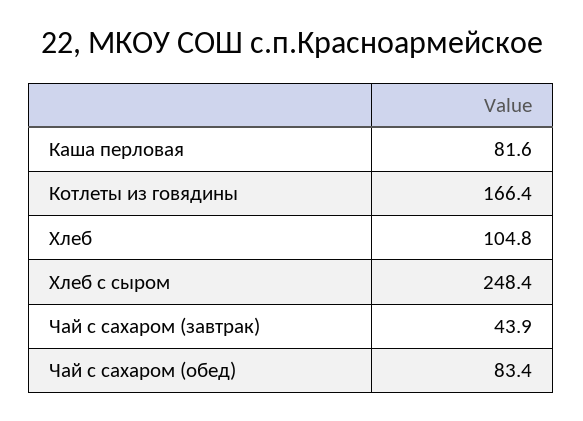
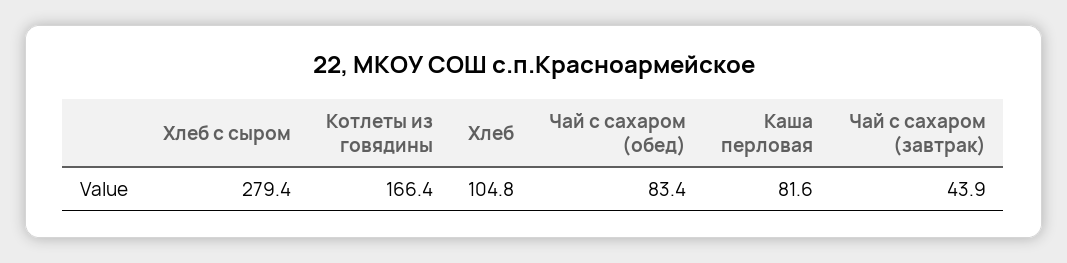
Хлеб с сыром: 248.4 -> 279.4

